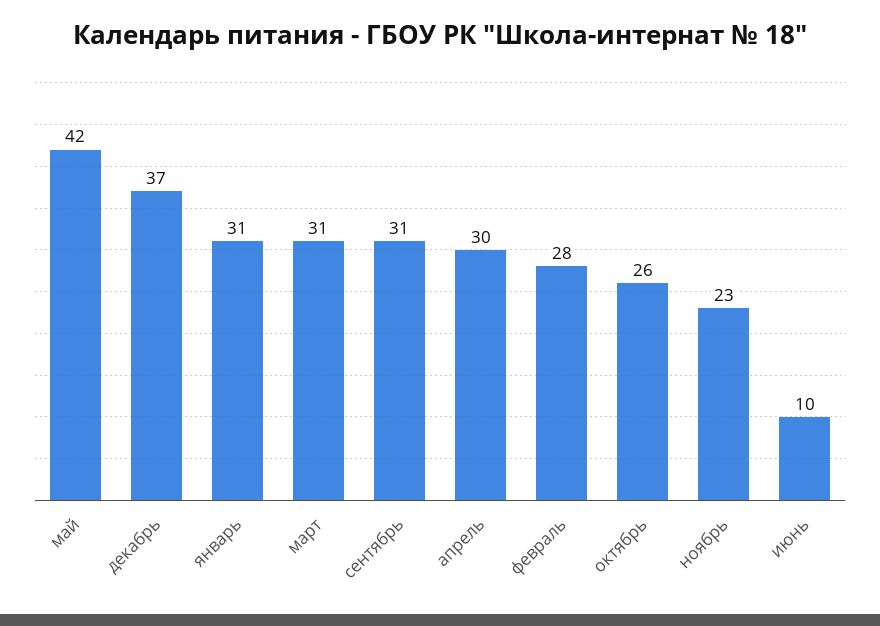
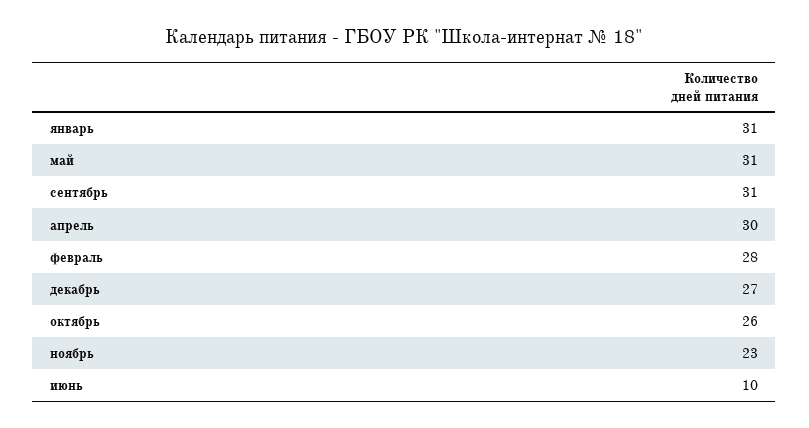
май: 42 -> 31
декабрь: 37 -> 27
март: 31 -> none

